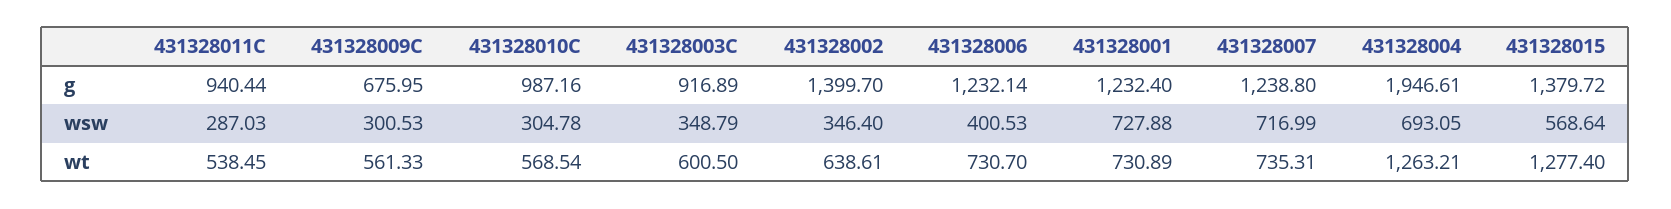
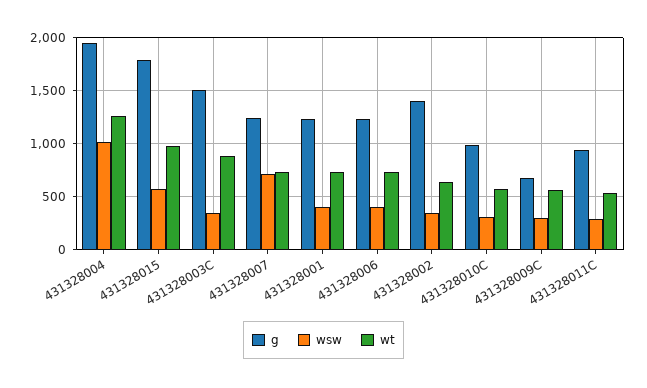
g, 431328003C: 916.89 -> 1500
g, 431328015: 1379.72 -> 1800
wsw, 431328001: 727.88 -> 400
wsw, 431328004: 693.05 -> 1000
wt, 431328003C: 600.5 -> 900
wt, 431328015: 1277.4 -> 1000

